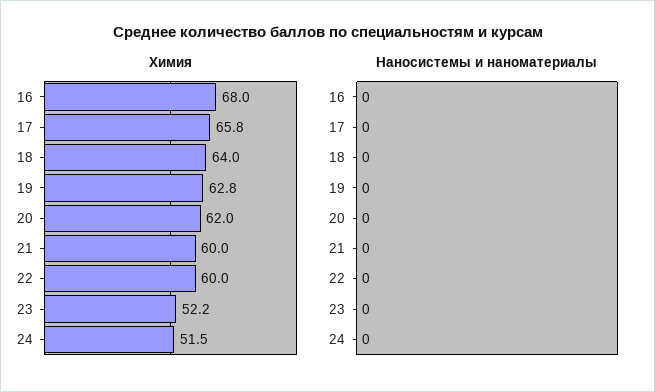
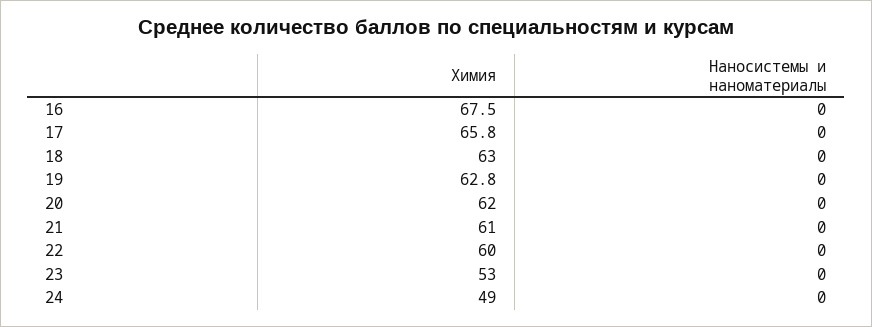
Химия, 16: 68 -> 67.5
Химия, 18: 64 -> 63
Химия, 21: 60 -> 61
Химия, 23: 52.2 -> 53
Химия, 24: 51.5 -> 49

